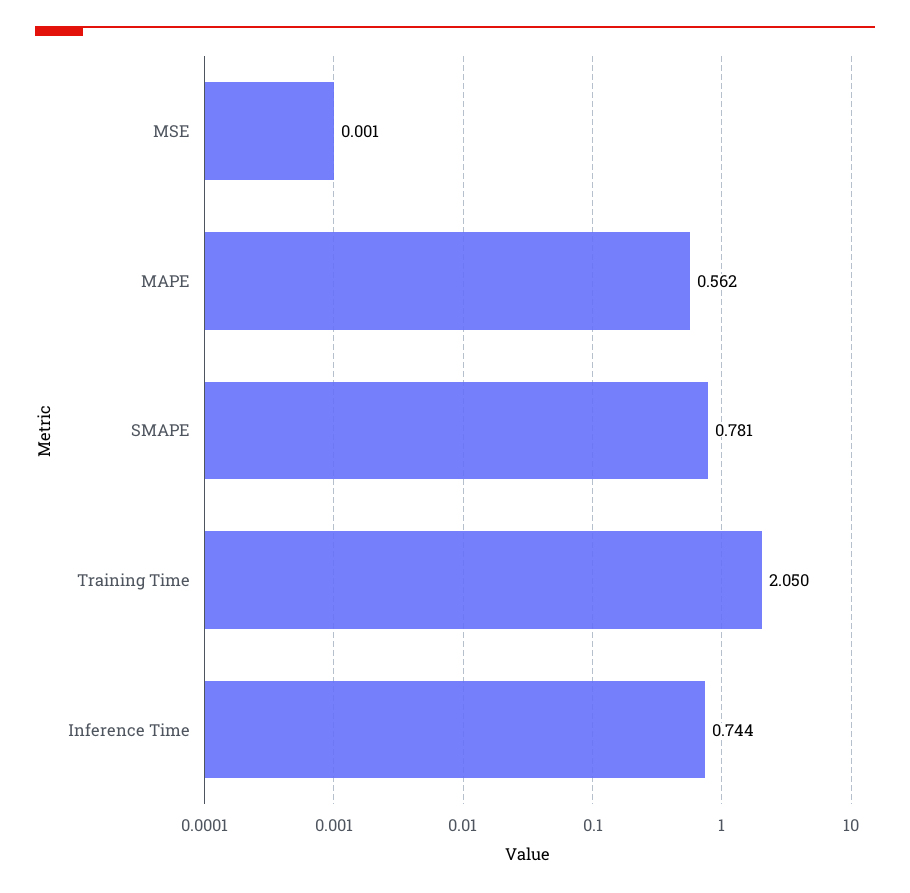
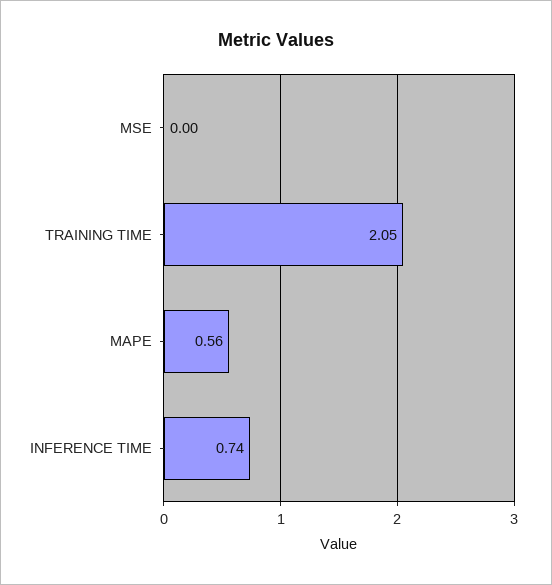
SMAPE: 0.781 -> none

